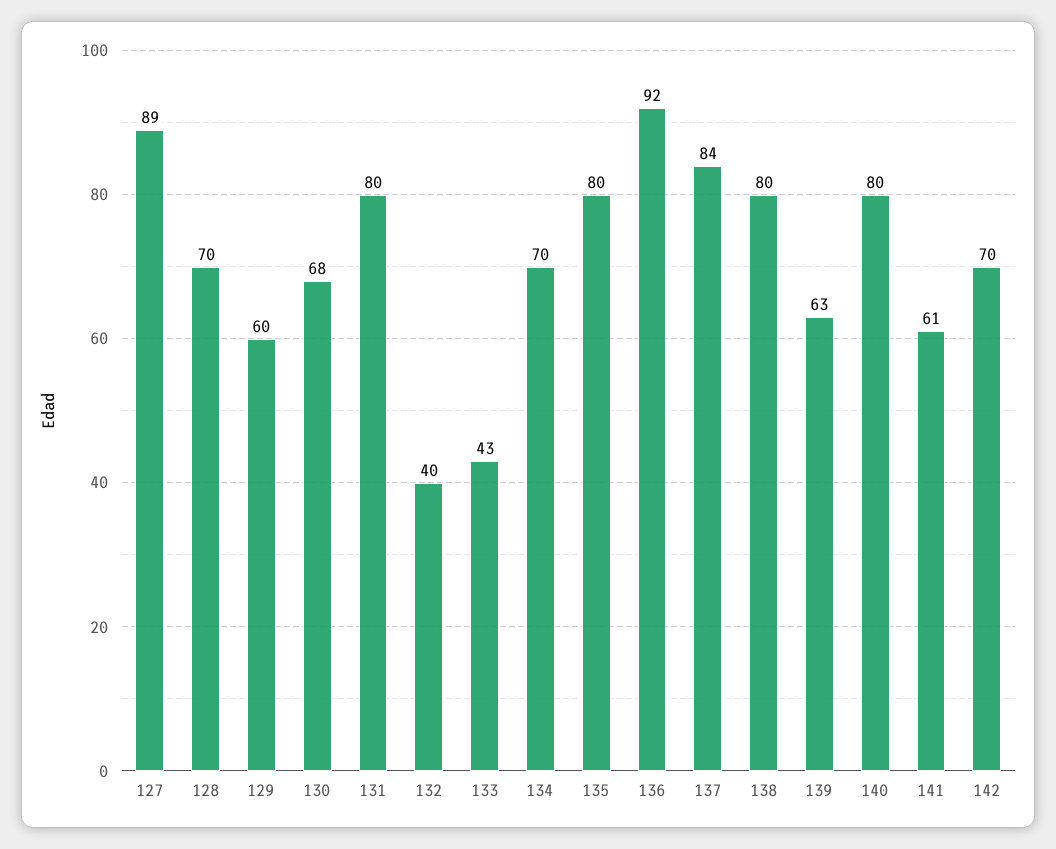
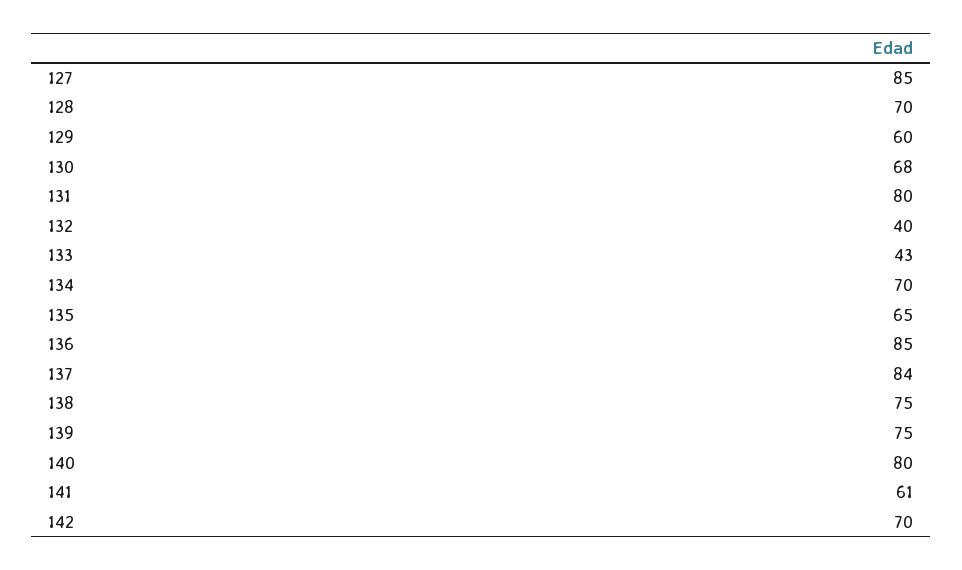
127: 89 -> 85
135: 80 -> 65
136: 92 -> 85
138: 80 -> 75
139: 63 -> 75

